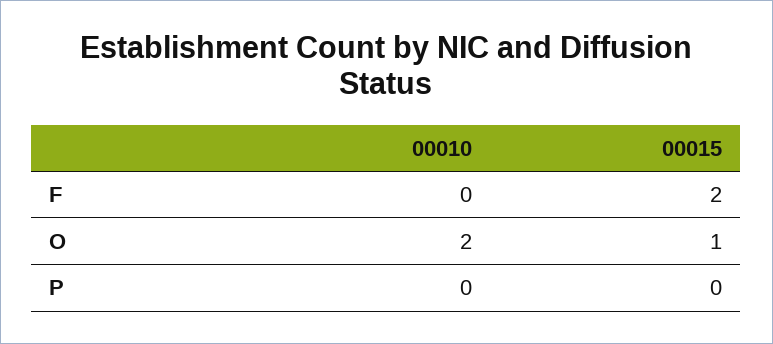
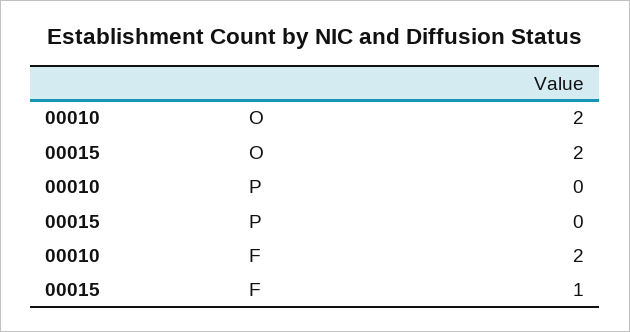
00010, F: 0 -> 2
00015, F: 2 -> 1
00015, O: 1 -> 2

